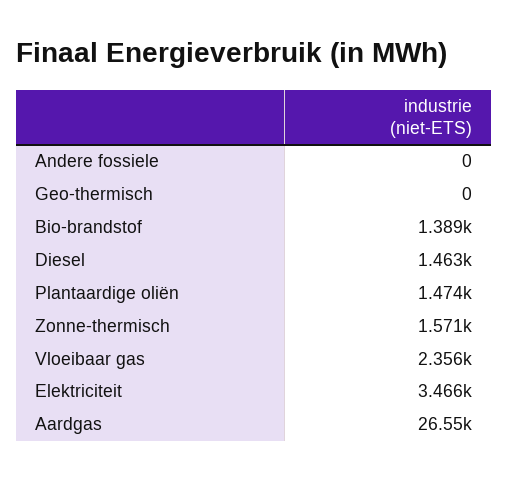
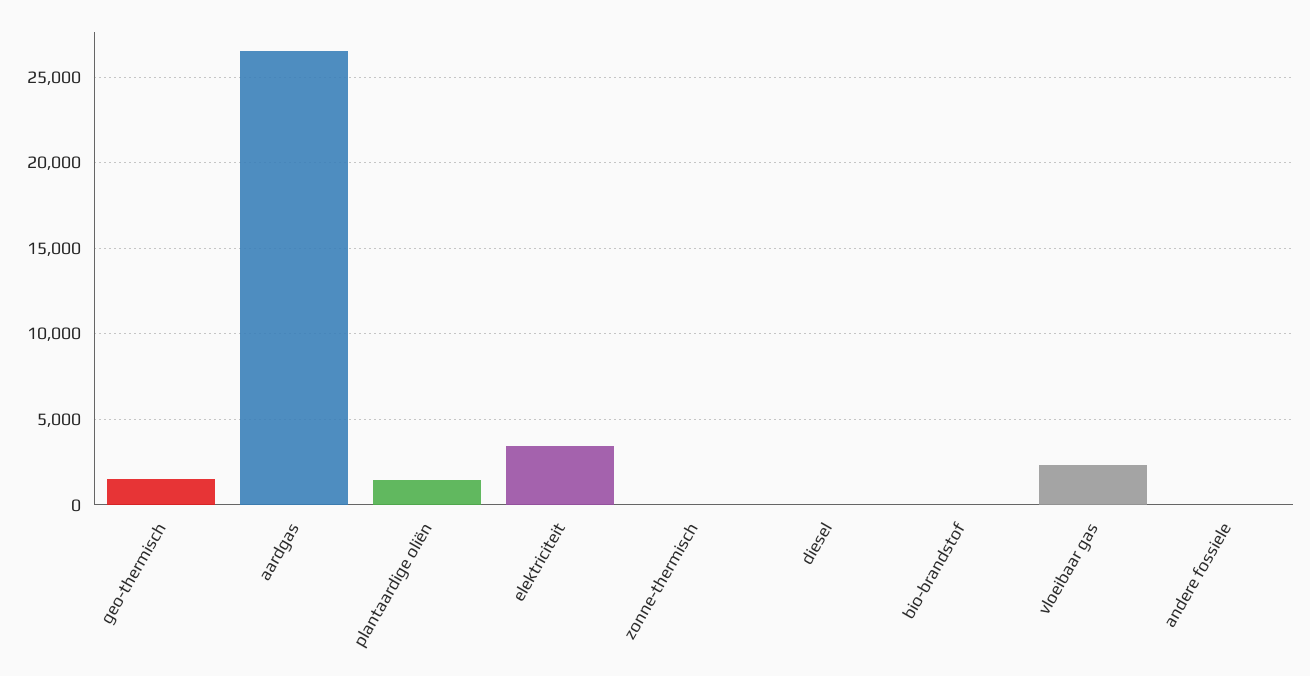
Geo-thermisch: 0 -> 1500
Bio-brandstof: 1389 -> 0
Diesel: 1463 -> 0
Zonne-thermisch: 1571 -> 0

